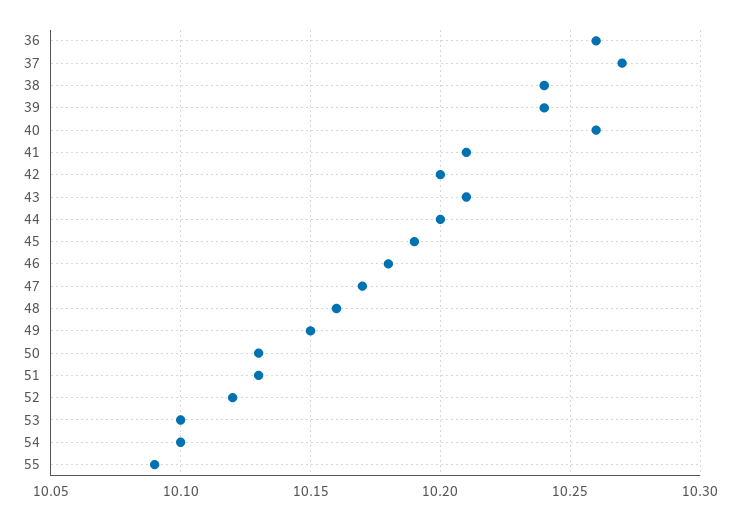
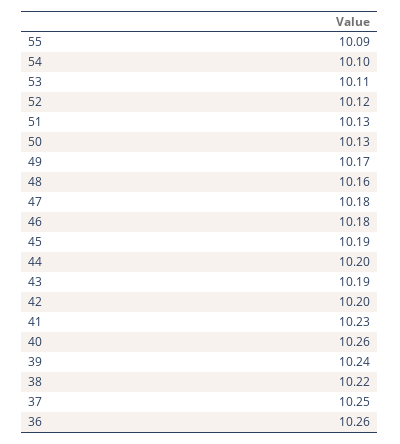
37: 10.27 -> 10.25
38: 10.24 -> 10.22
41: 10.21 -> 10.23
43: 10.21 -> 10.19
47: 10.17 -> 10.18
49: 10.15 -> 10.17
53: 10.1 -> 10.11

